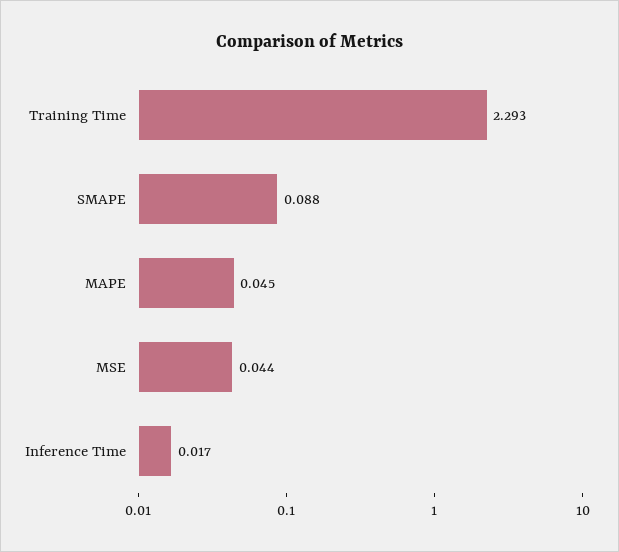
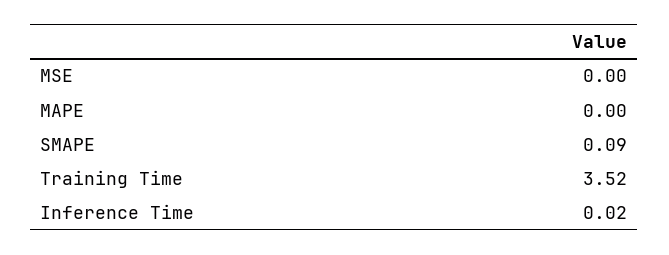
Training Time: 2.293 -> 3.52
MAPE: 0.045 -> 0
MSE: 0.044 -> 0

